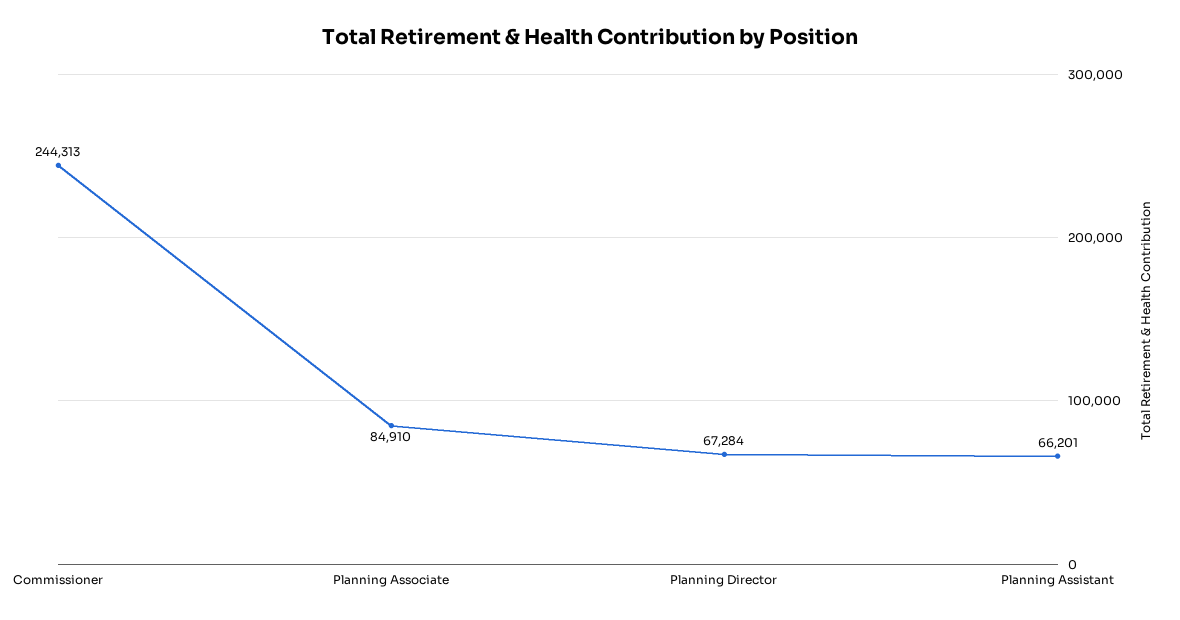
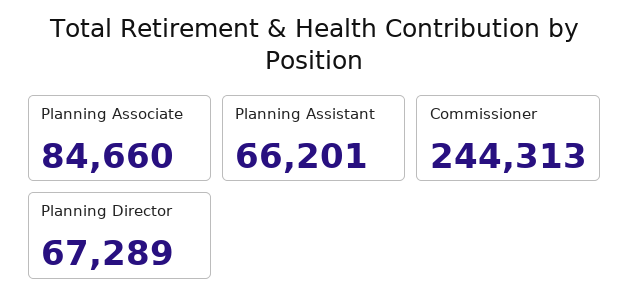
Planning Associate: 84910 -> 84660
Planning Director: 67284 -> 67289

